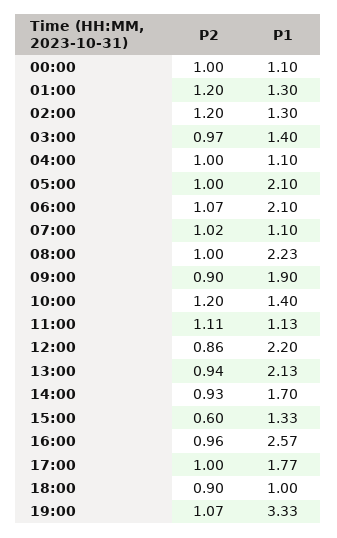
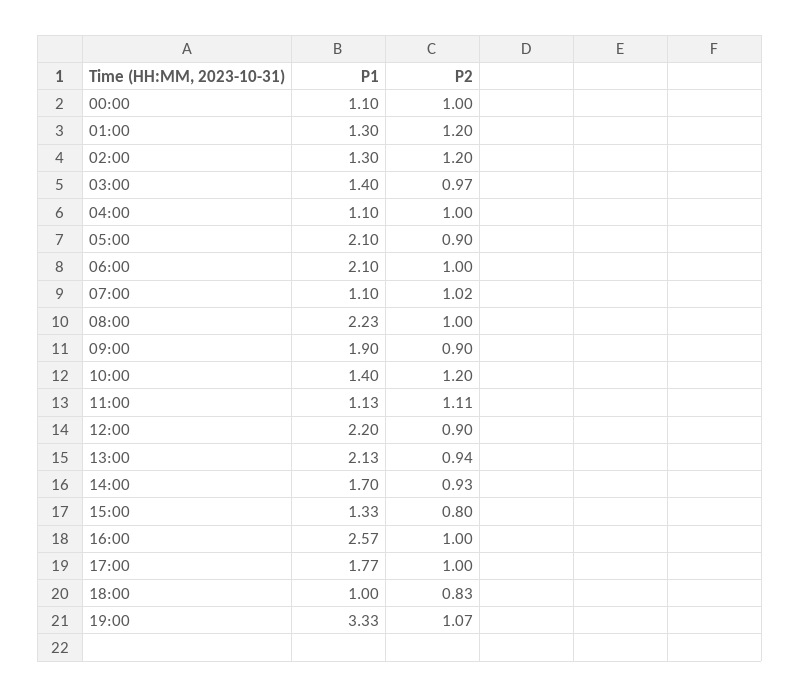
P2, 05:00: 1 -> 0.9
P2, 06:00: 1.07 -> 1
P2, 12:00: 0.86 -> 0.9
P2, 15:00: 0.6 -> 0.8
P2, 16:00: 0.96 -> 1
P2, 18:00: 0.9 -> 0.83

